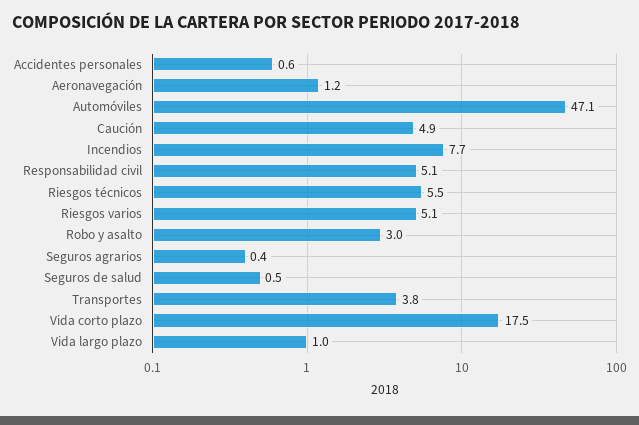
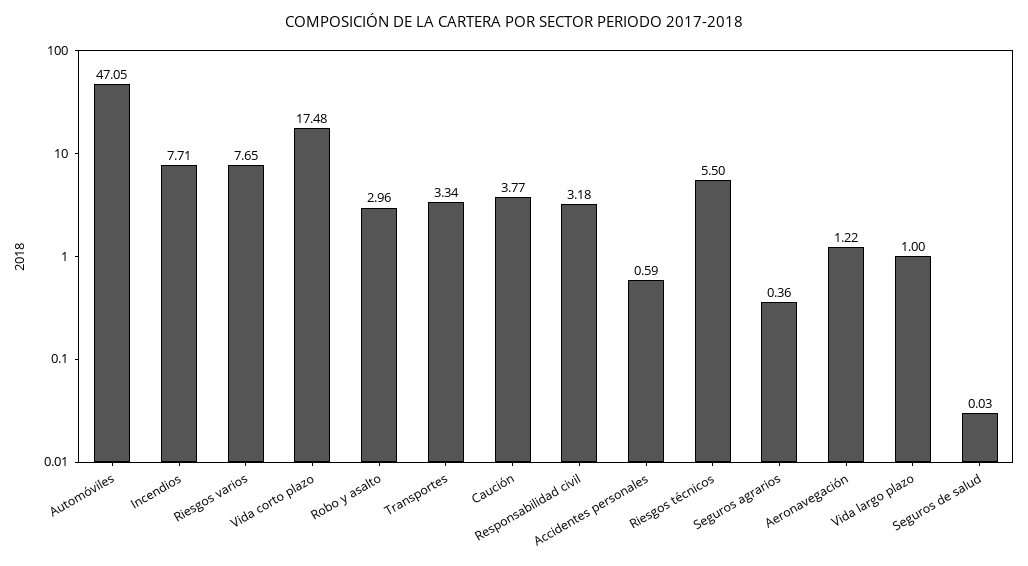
Caución: 4.9 -> 3.77
Responsabilidad civil: 5.1 -> 3.18
Riesgos varios: 5.1 -> 7.65
Seguros de salud: 0.5 -> 0.03
Transportes: 3.8 -> 3.34

